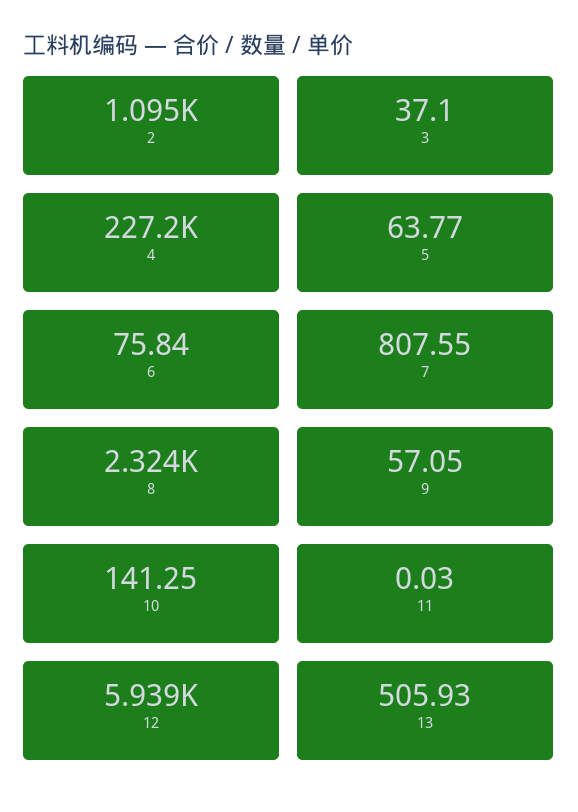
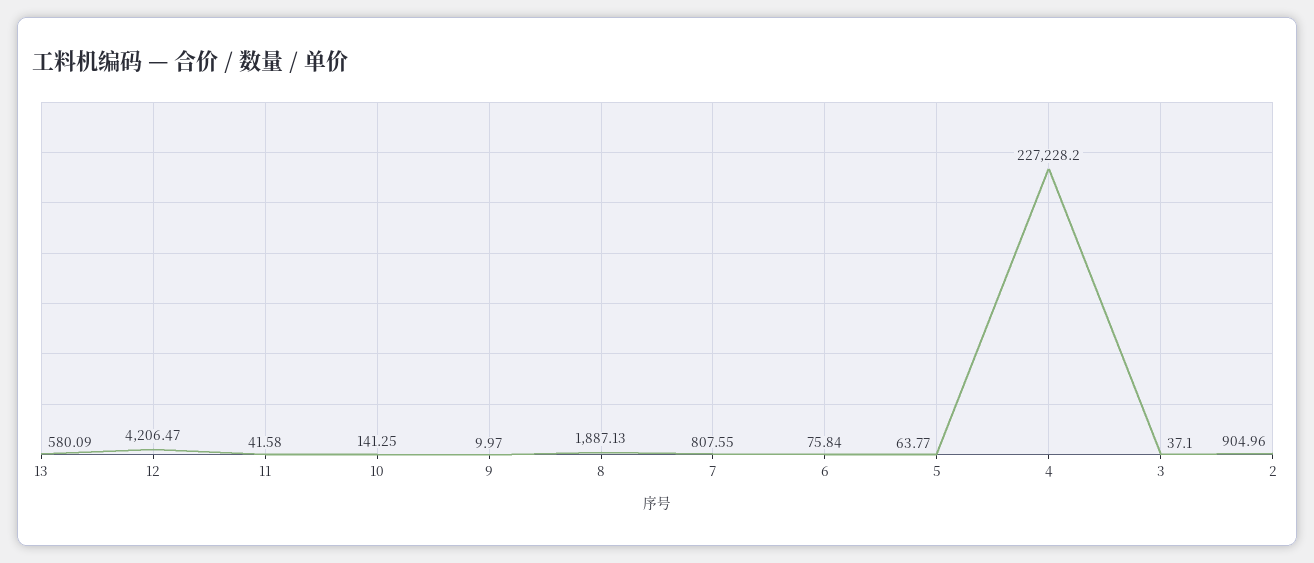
2: 1095 -> 904.96
8: 2324 -> 1887.13
9: 57.05 -> 9.97
11: 0.03 -> 41.58
12: 5939 -> 4206.47
13: 505.93 -> 580.09

